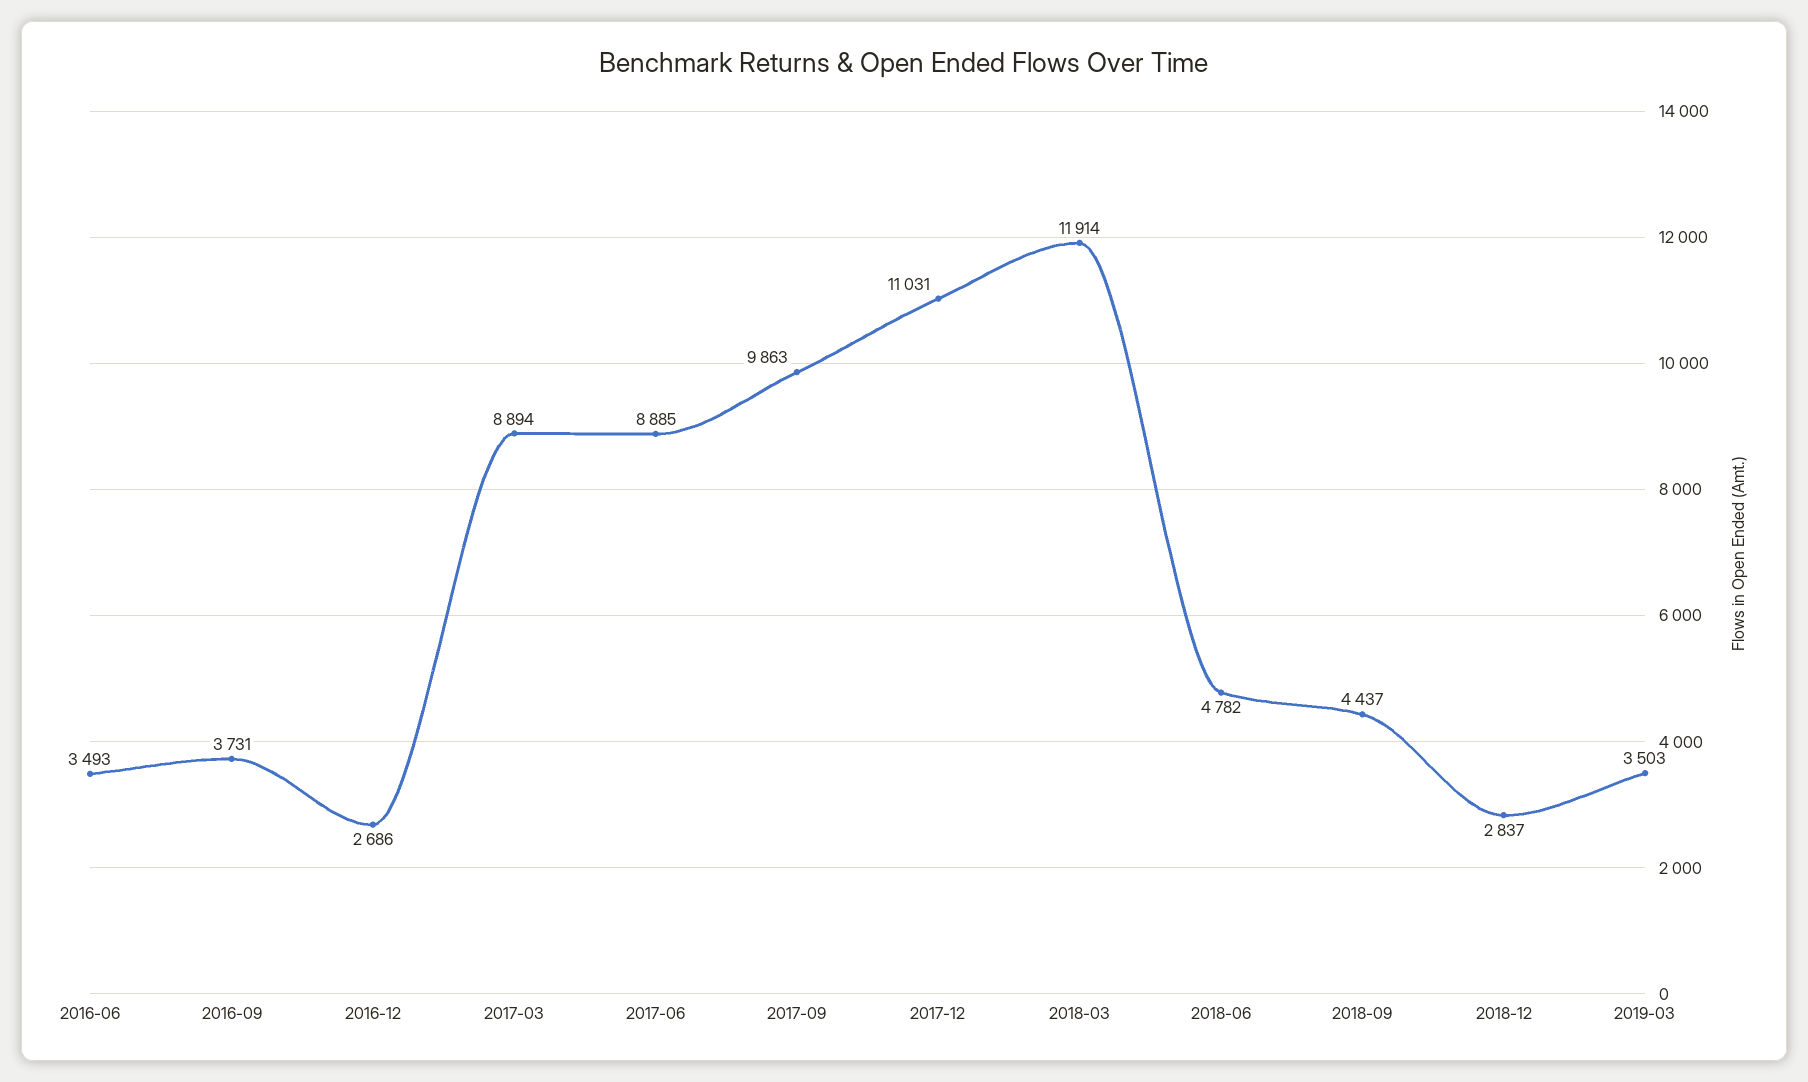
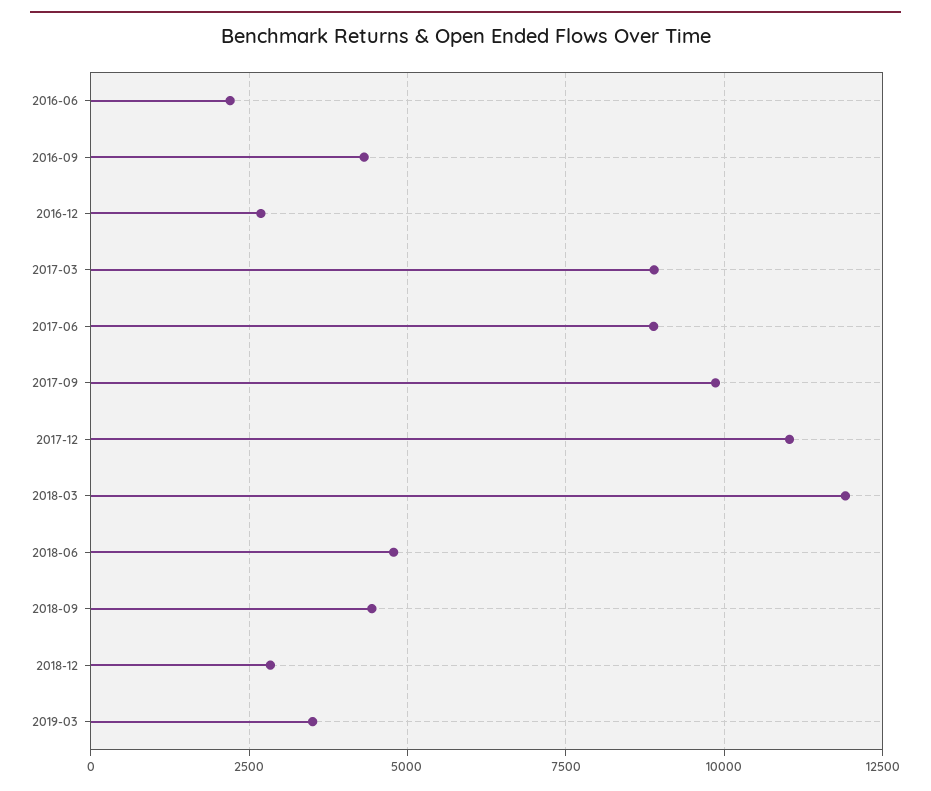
2016-06: 3493 -> 2250
2016-09: 3731 -> 4250

